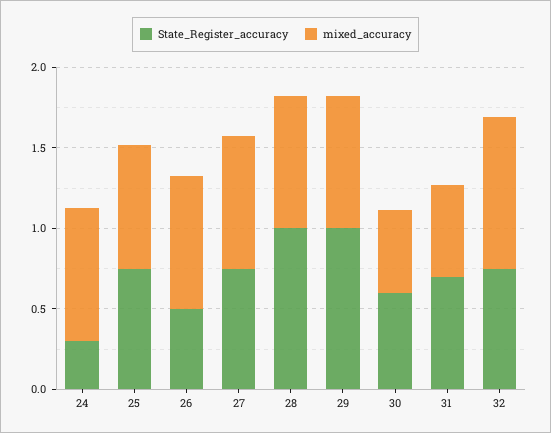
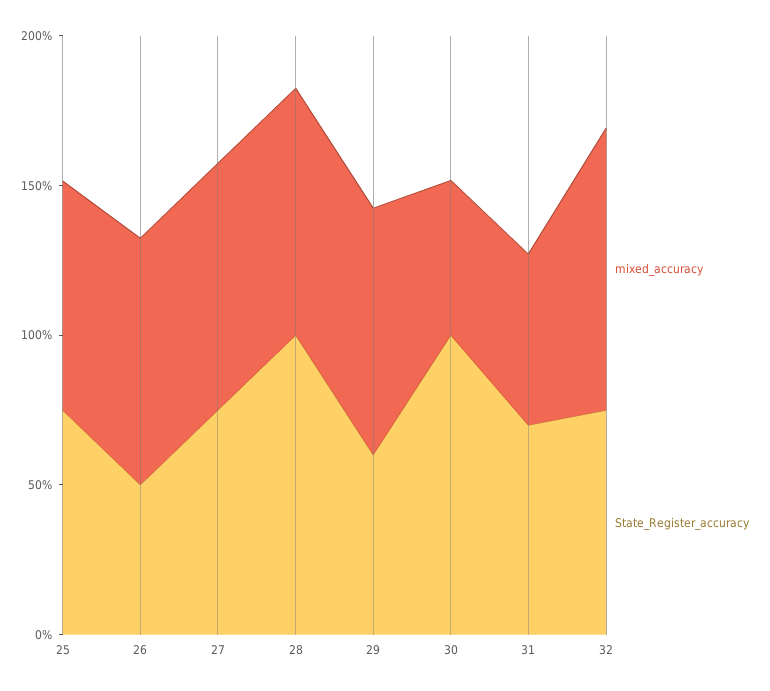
State_Register_accuracy, 24: 0.3 -> none
mixed_accuracy, 24: 0.8 -> none
State_Register_accuracy, 29: 1 -> 0.6
State_Register_accuracy, 30: 0.6 -> 1

